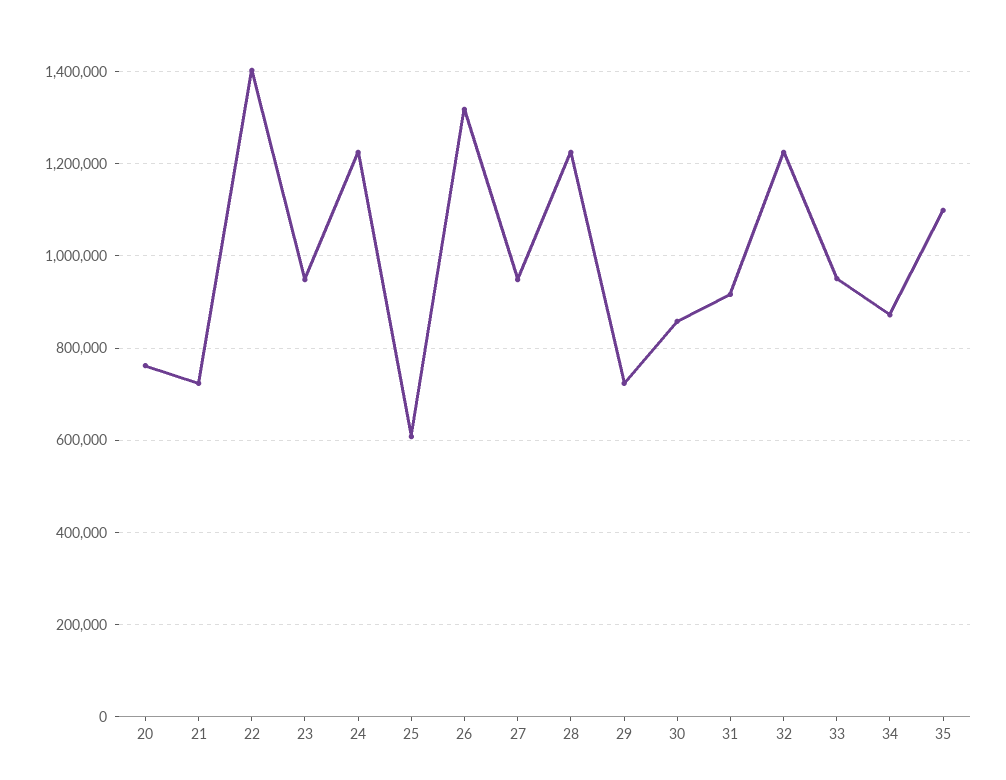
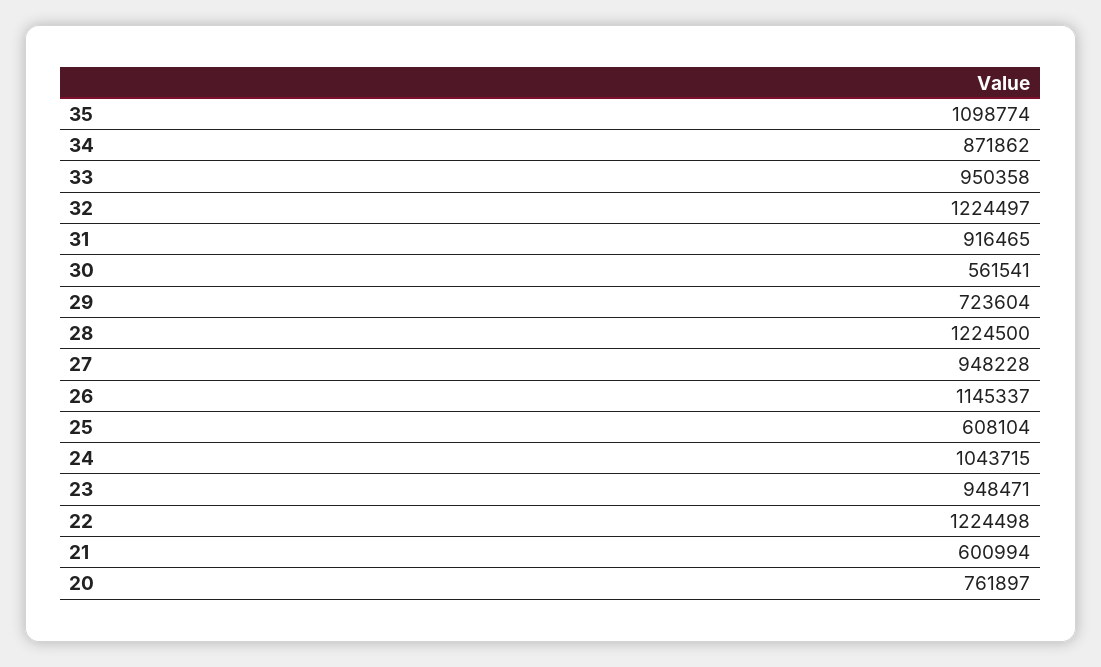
21: 720000 -> 600994
22: 1400000 -> 1224498
24: 1220000 -> 1043715
26: 1320000 -> 1145337
30: 860000 -> 561541

